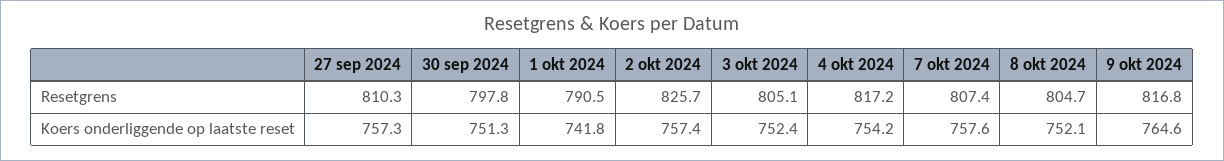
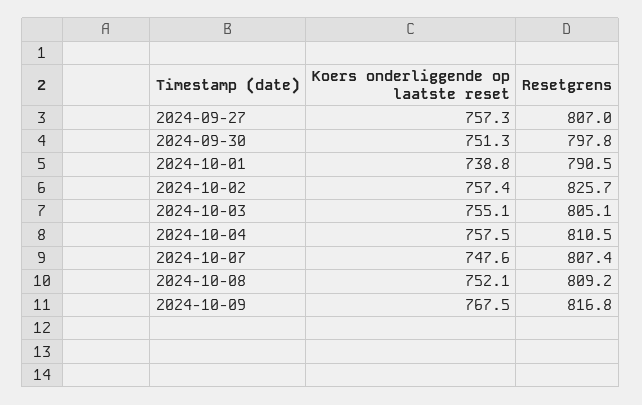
27 sep 2024, Resetgrens: 810.3 -> 807
4 okt 2024, Resetgrens: 817.2 -> 810.5
8 okt 2024, Resetgrens: 804.7 -> 809.2
1 okt 2024, Koers onderliggende op laatste reset: 741.8 -> 738.8
3 okt 2024, Koers onderliggende op laatste reset: 752.4 -> 755.1
4 okt 2024, Koers onderliggende op laatste reset: 754.2 -> 757.5
7 okt 2024, Koers onderliggende op laatste reset: 757.6 -> 747.6
9 okt 2024, Koers onderliggende op laatste reset: 764.6 -> 767.5

